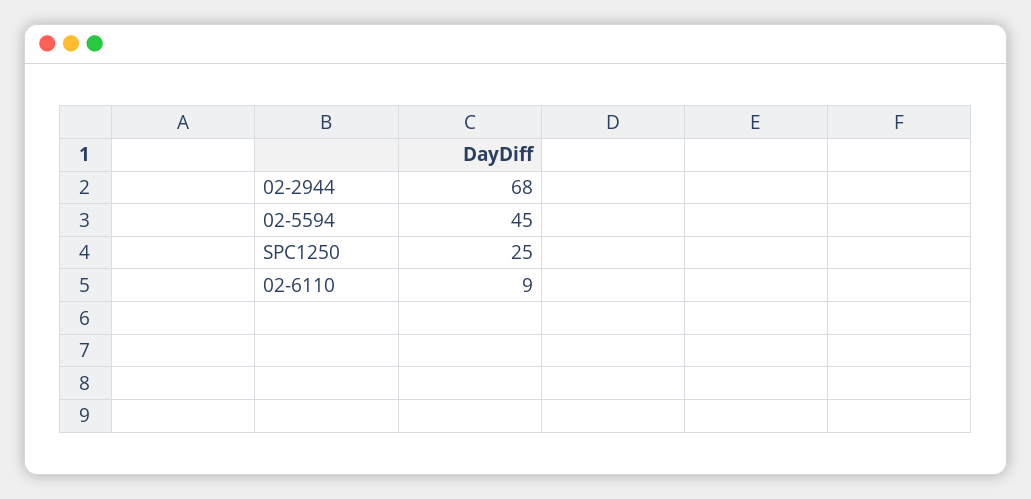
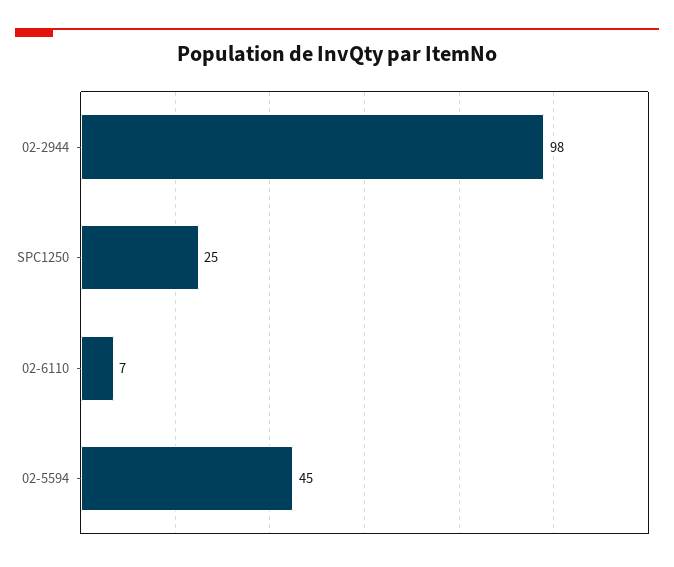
02-2944: 68 -> 98
02-6110: 9 -> 7

